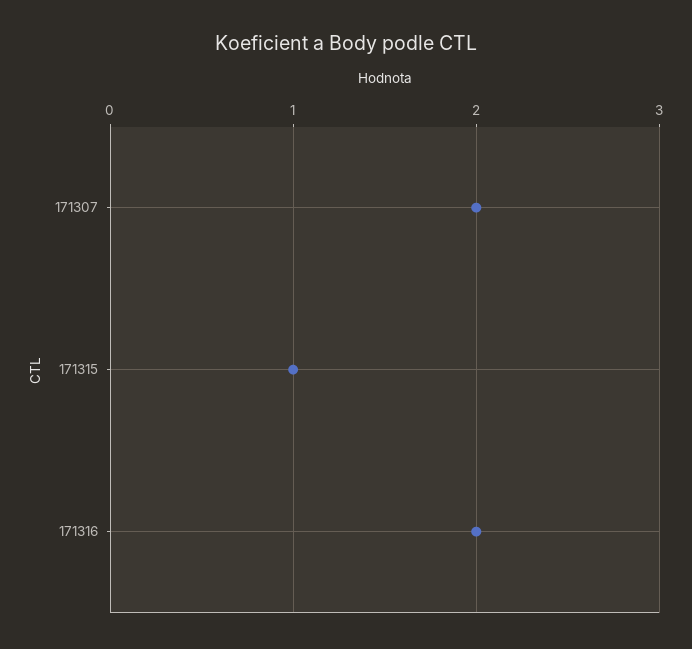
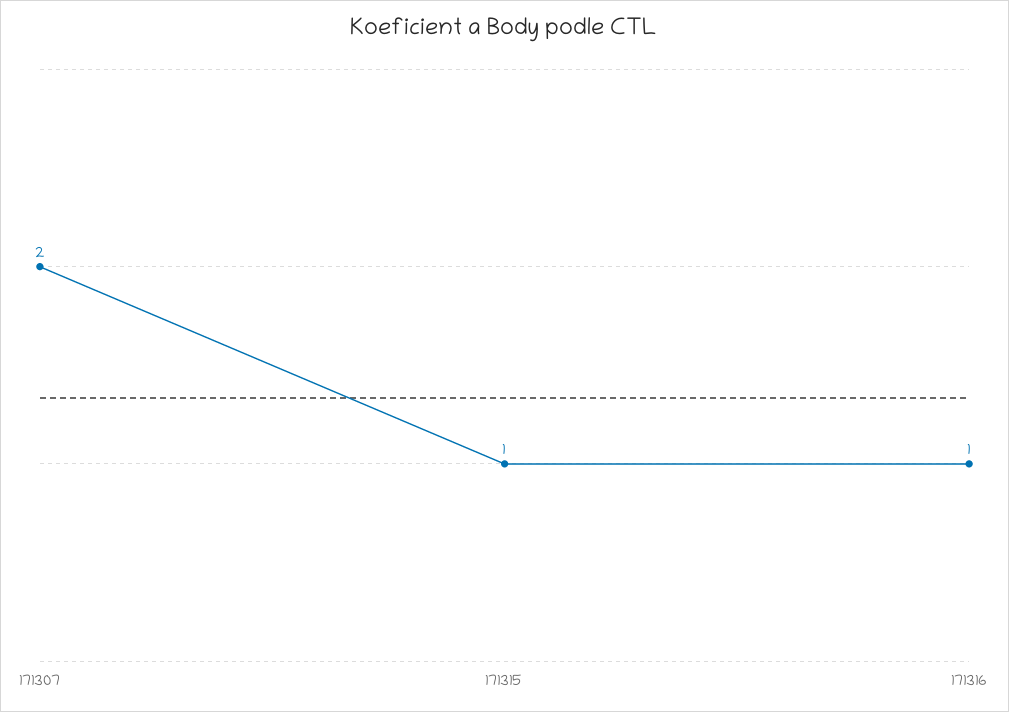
171316: 2 -> 1

